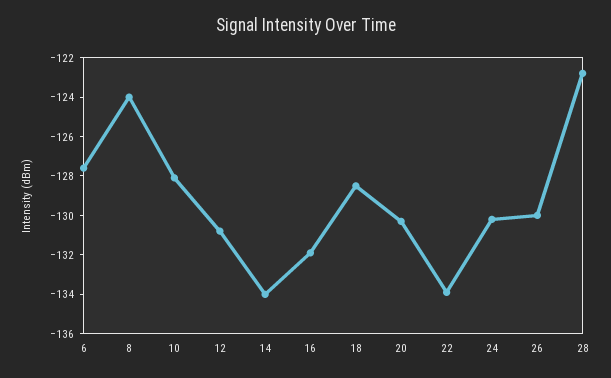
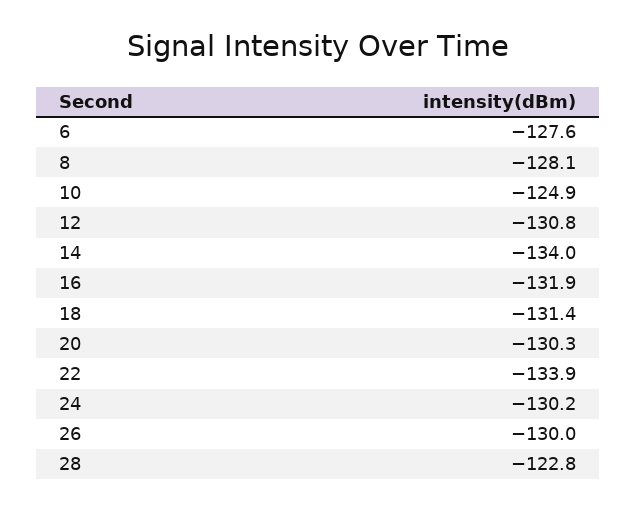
8: -124 -> -128.1
10: -128 -> -124.9
18: -128.5 -> -131.4

